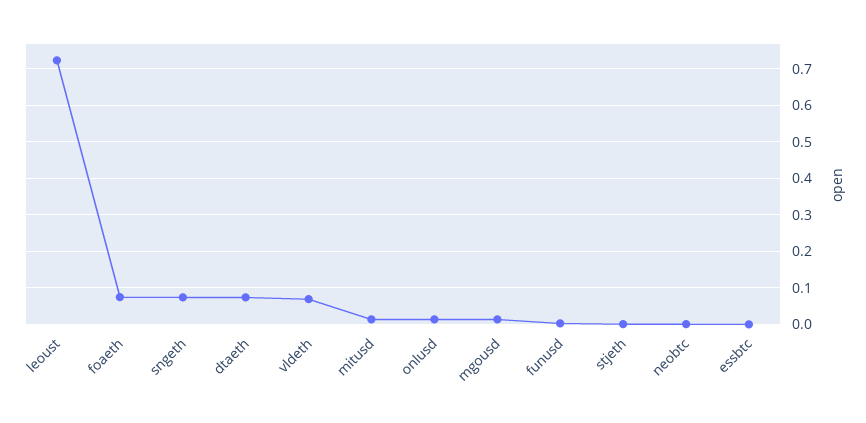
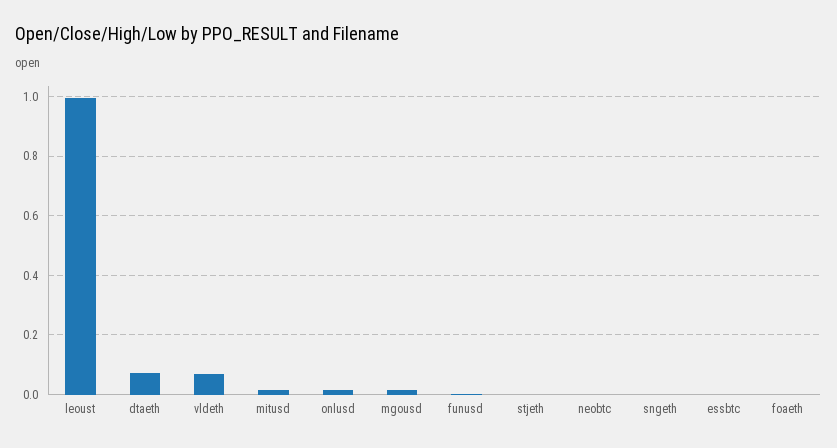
leoust: 0.72 -> 1
foaeth: 0.08 -> 0
sngeth: 0.08 -> 0

